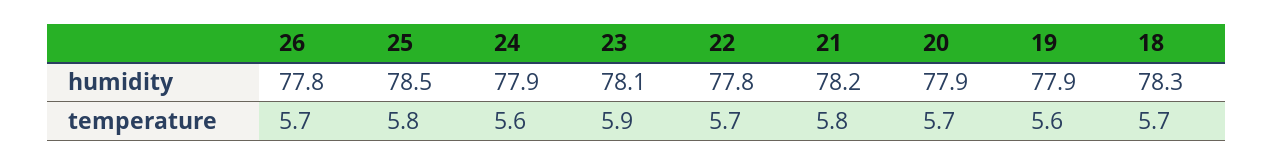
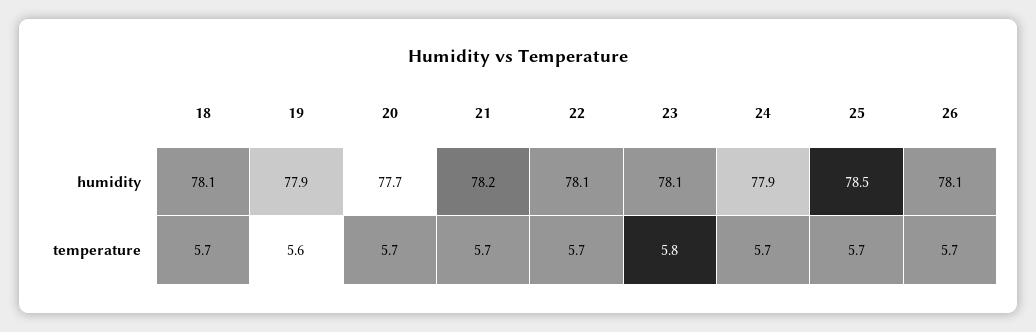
26, humidity: 77.8 -> 78.1
22, humidity: 77.8 -> 78.1
20, humidity: 77.9 -> 77.7
18, humidity: 78.3 -> 78.1
25, temperature: 5.8 -> 5.7
24, temperature: 5.6 -> 5.7
23, temperature: 5.9 -> 5.8
21, temperature: 5.8 -> 5.7

